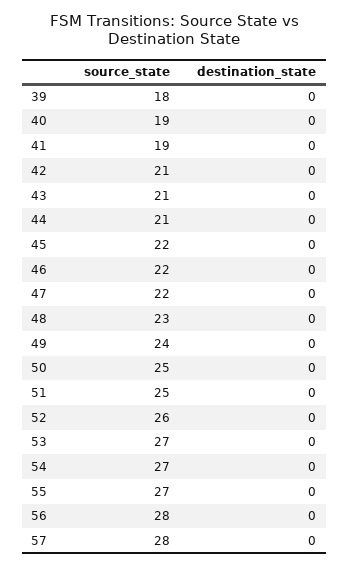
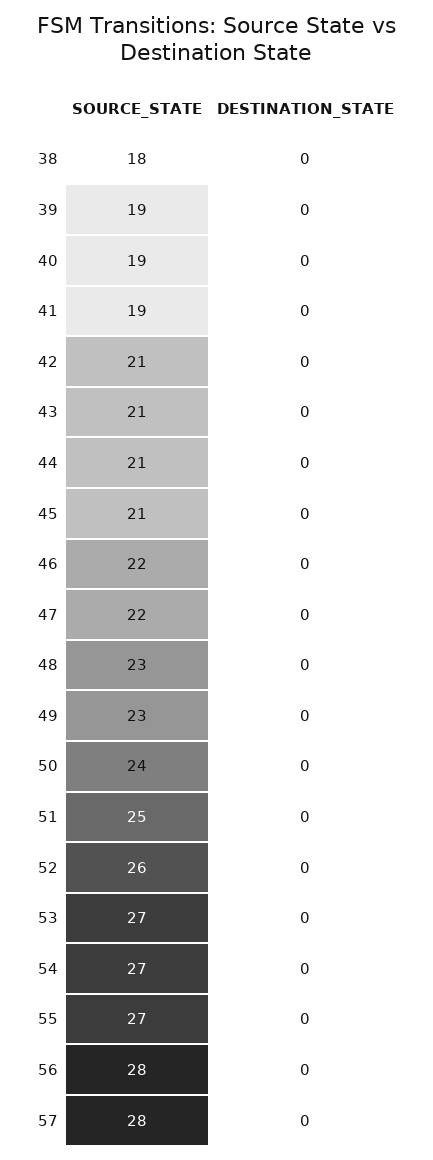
source_state, 39: 18 -> 19
source_state, 45: 22 -> 21
source_state, 49: 24 -> 23
source_state, 50: 25 -> 24
source_state, 38: none -> 18
destination_state, 38: none -> 0

